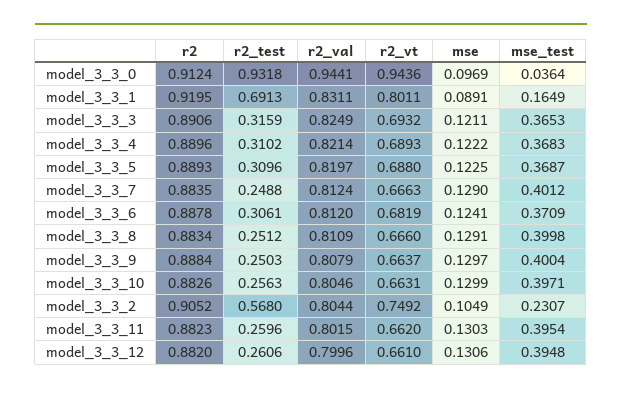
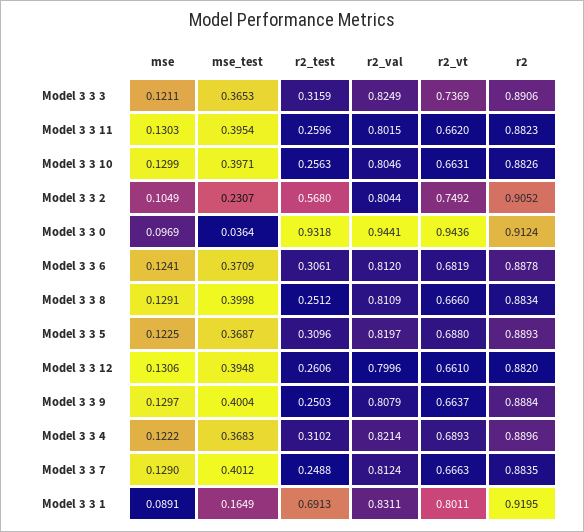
r2_vt, model_3_3_3: 0.6932 -> 0.7369

